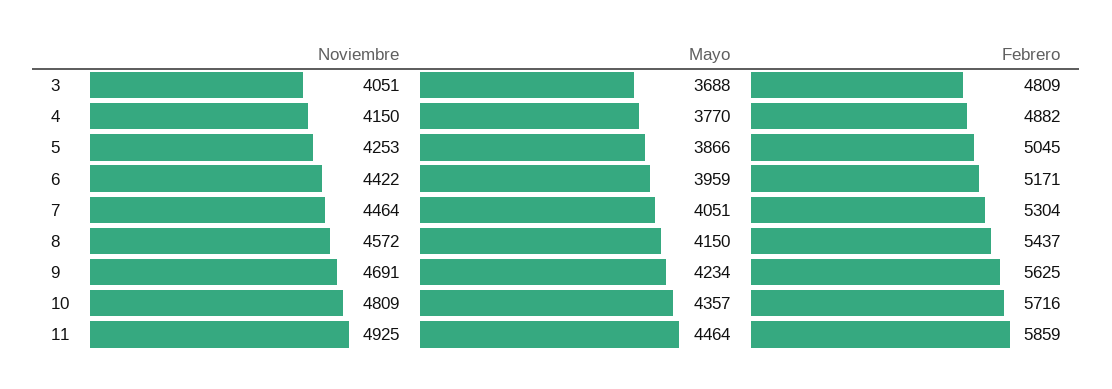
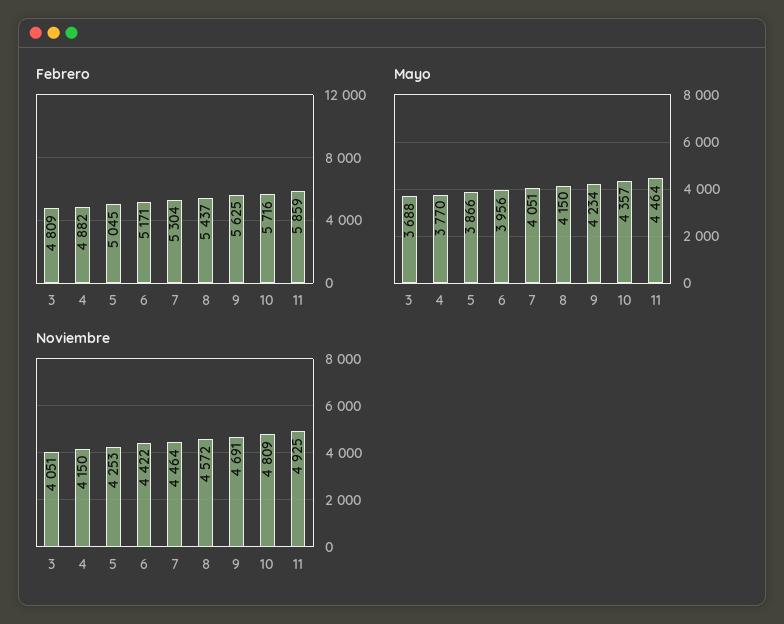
Mayo, 6: 3959 -> 3956

